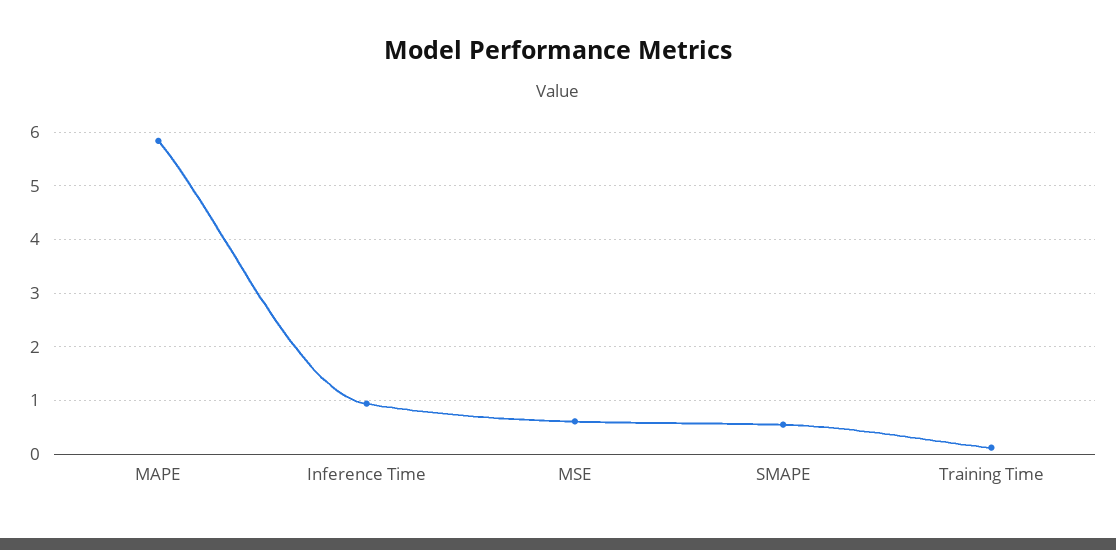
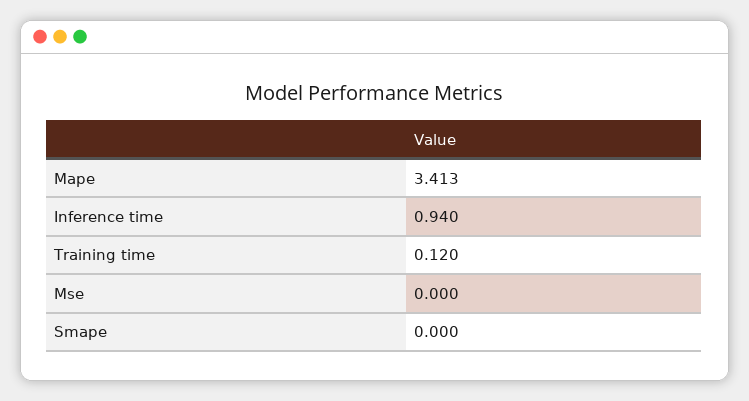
MAPE: 5.8 -> 3.413
MSE: 0.6 -> 0
SMAPE: 0.6 -> 0

